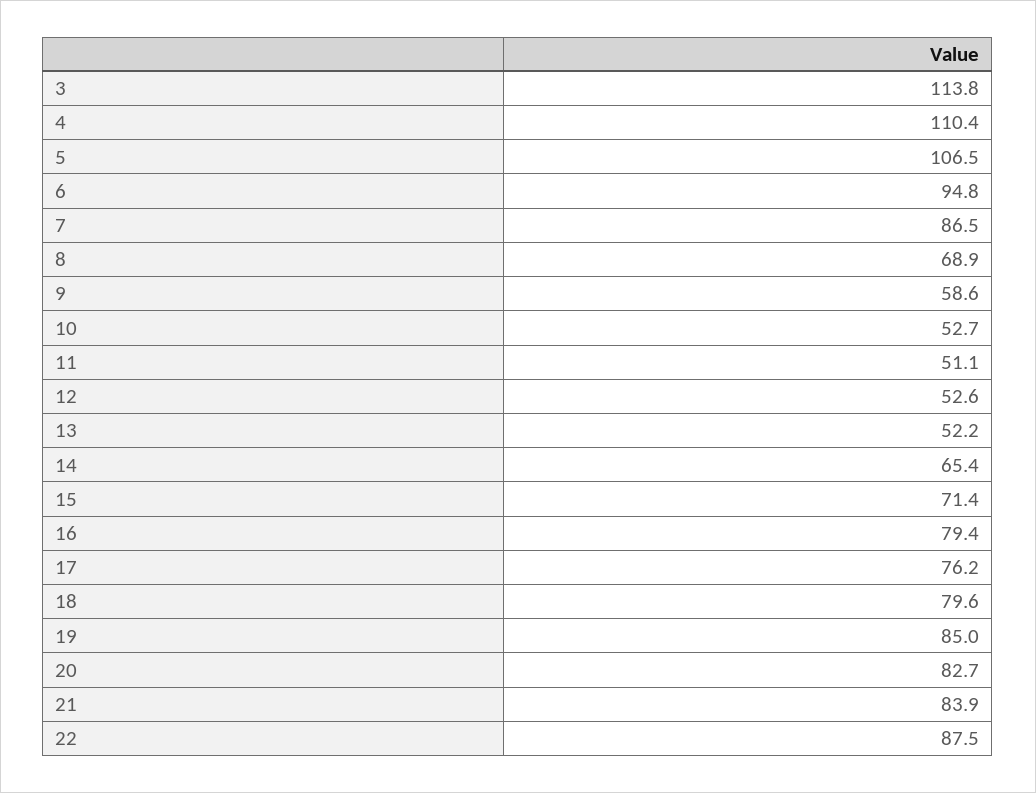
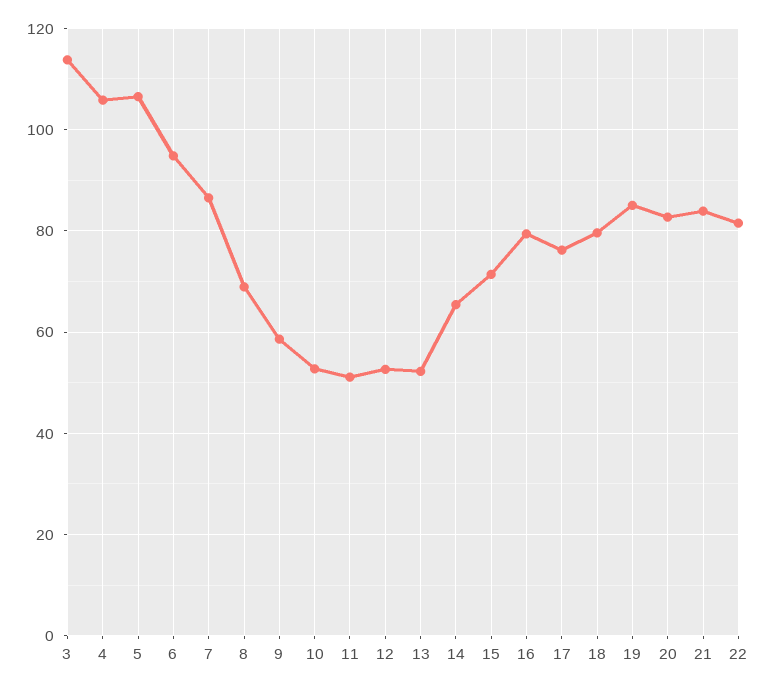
4: 110.4 -> 106
22: 87.5 -> 82

